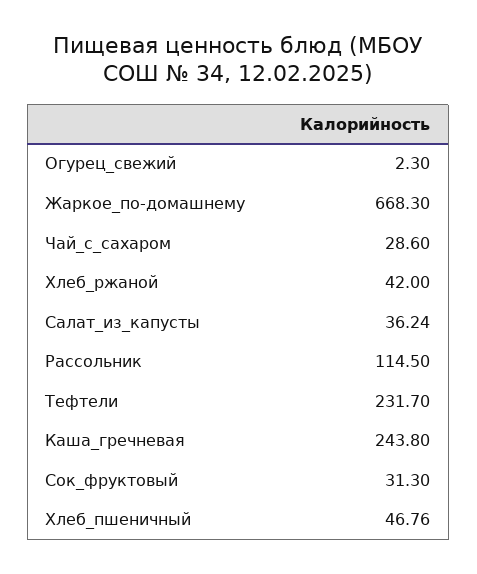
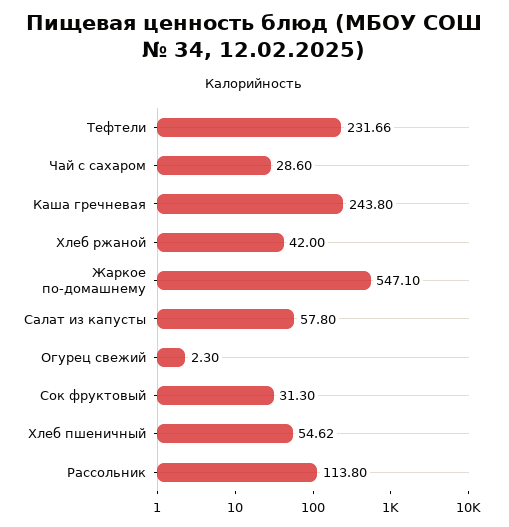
Жаркое_по-домашнему: 668.3 -> 547.1
Салат_из_капусты: 36.24 -> 57.8
Рассольник: 114.5 -> 113.8
Тефтели: 231.7 -> 231.66
Хлеб_пшеничный: 46.76 -> 54.62

